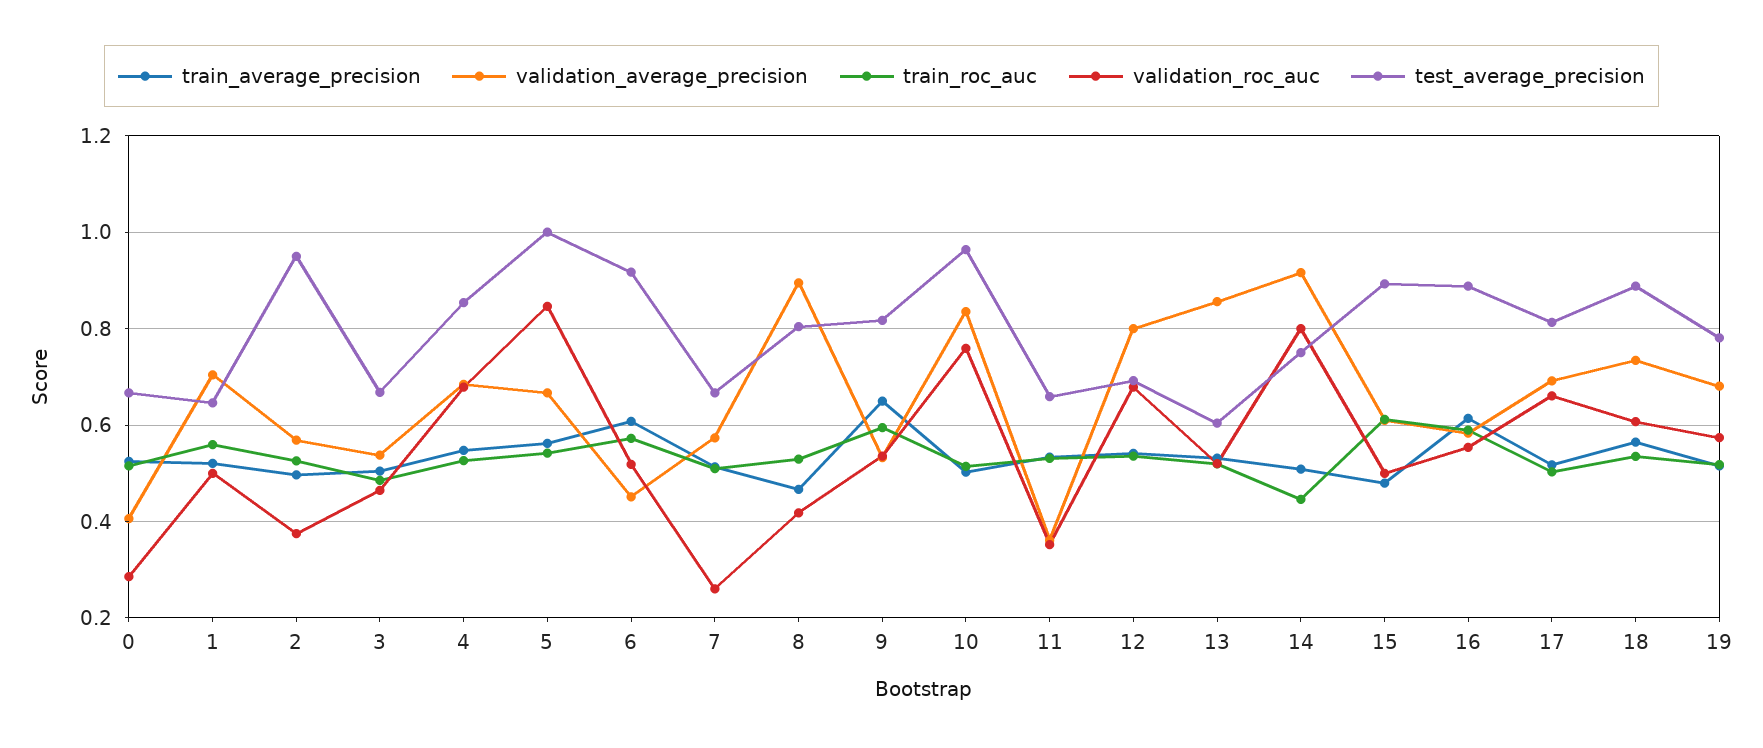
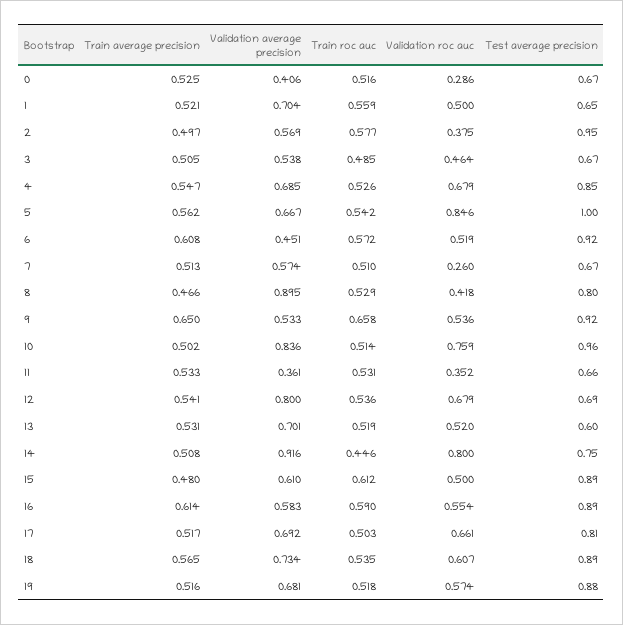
train_roc_auc, 2: 0.52 -> 0.577
train_roc_auc, 9: 0.6 -> 0.658
test_average_precision, 9: 0.82 -> 0.92
validation_average_precision, 13: 0.86 -> 0.701
test_average_precision, 19: 0.78 -> 0.88

